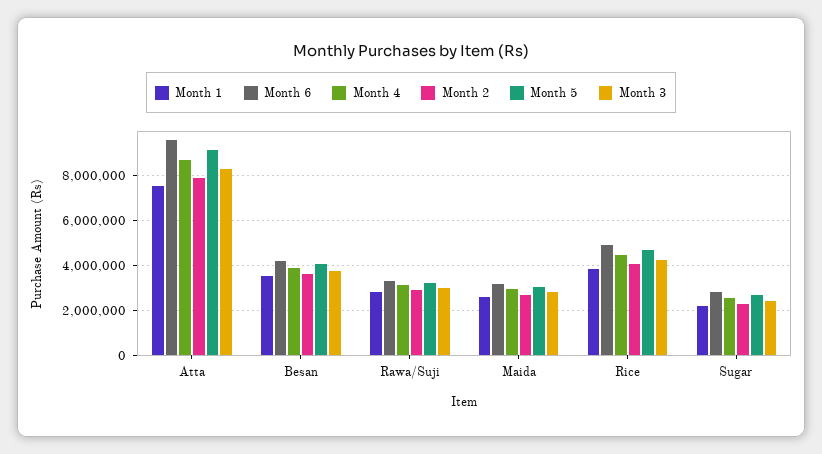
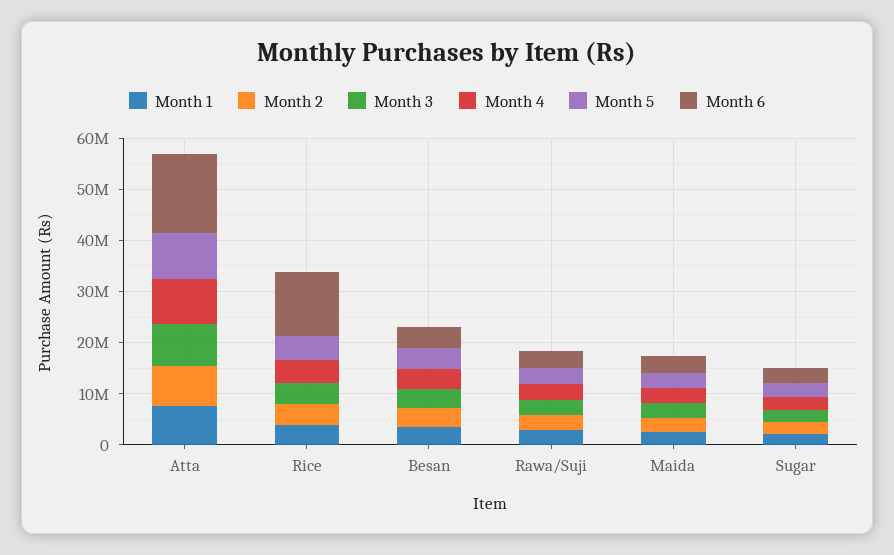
Month 6, Atta: 9500000 -> 16000000
Month 6, Rice: 5000000 -> 12000000

